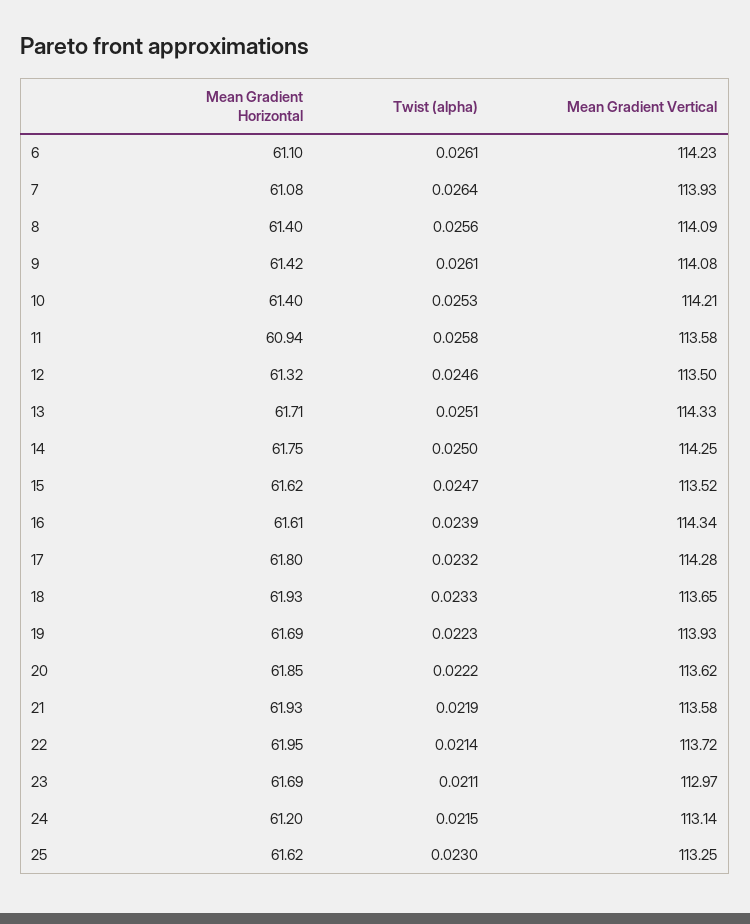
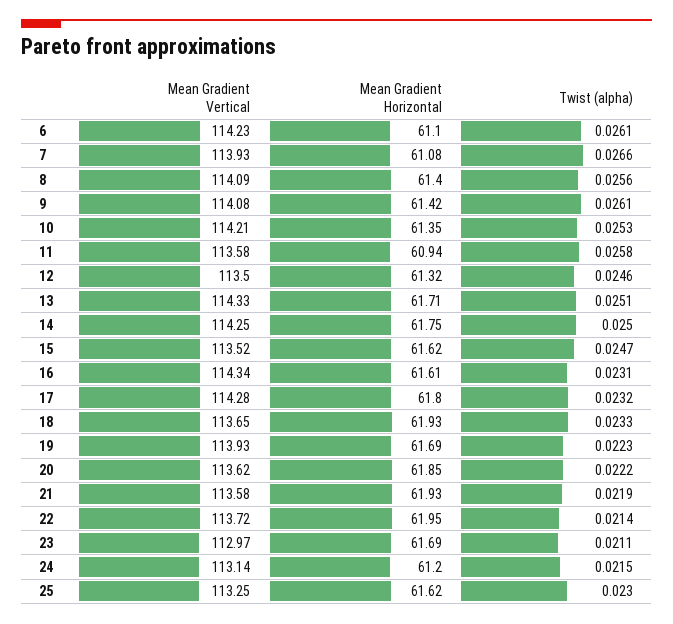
Twist (alpha), 7: 0.0264 -> 0.0266
Mean Gradient Horizontal, 10: 61.4 -> 61.35
Twist (alpha), 16: 0.0239 -> 0.0231

